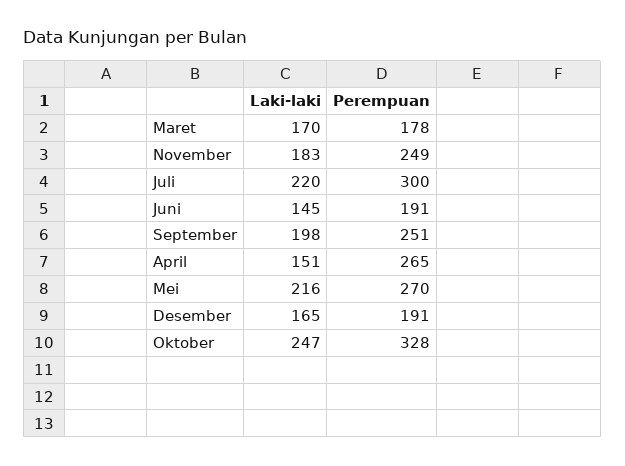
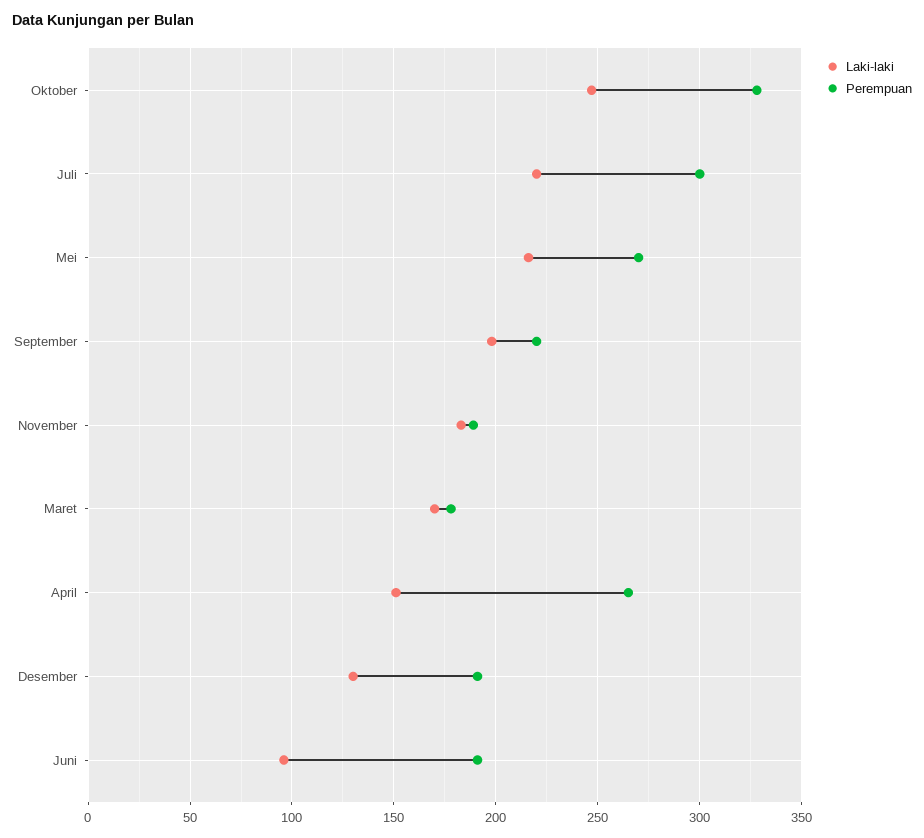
Perempuan, November: 249 -> 190
Laki-laki, Juni: 145 -> 95
Perempuan, September: 251 -> 220
Laki-laki, Desember: 165 -> 130

